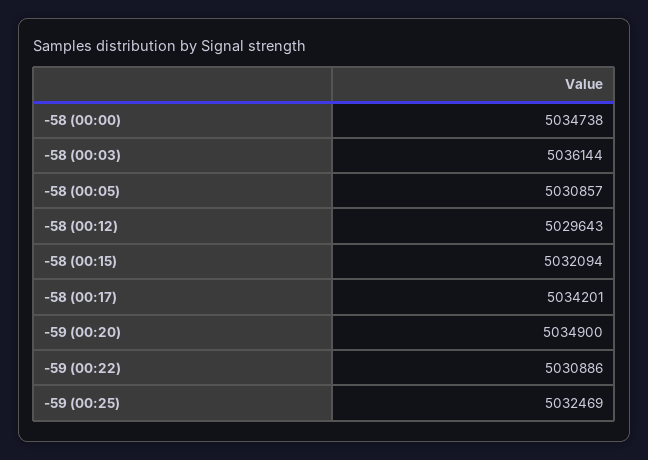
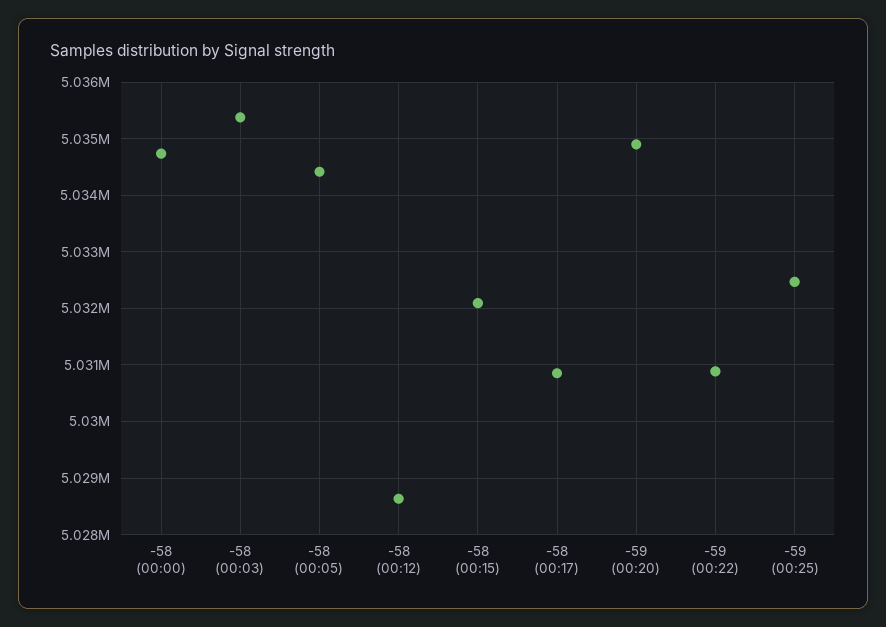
-58 (00:03): 5036144 -> 5035400
-58 (00:05): 5030857 -> 5034400
-58 (00:12): 5029643 -> 5028600
-58 (00:17): 5034201 -> 5030800

